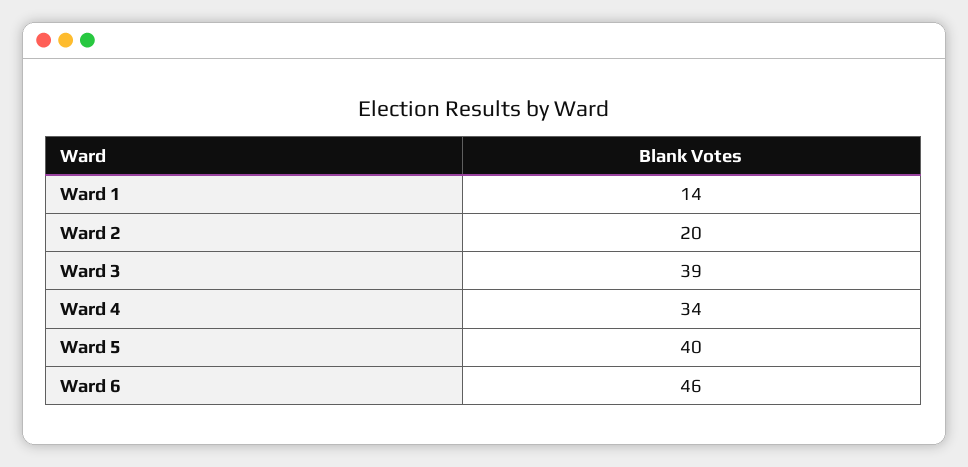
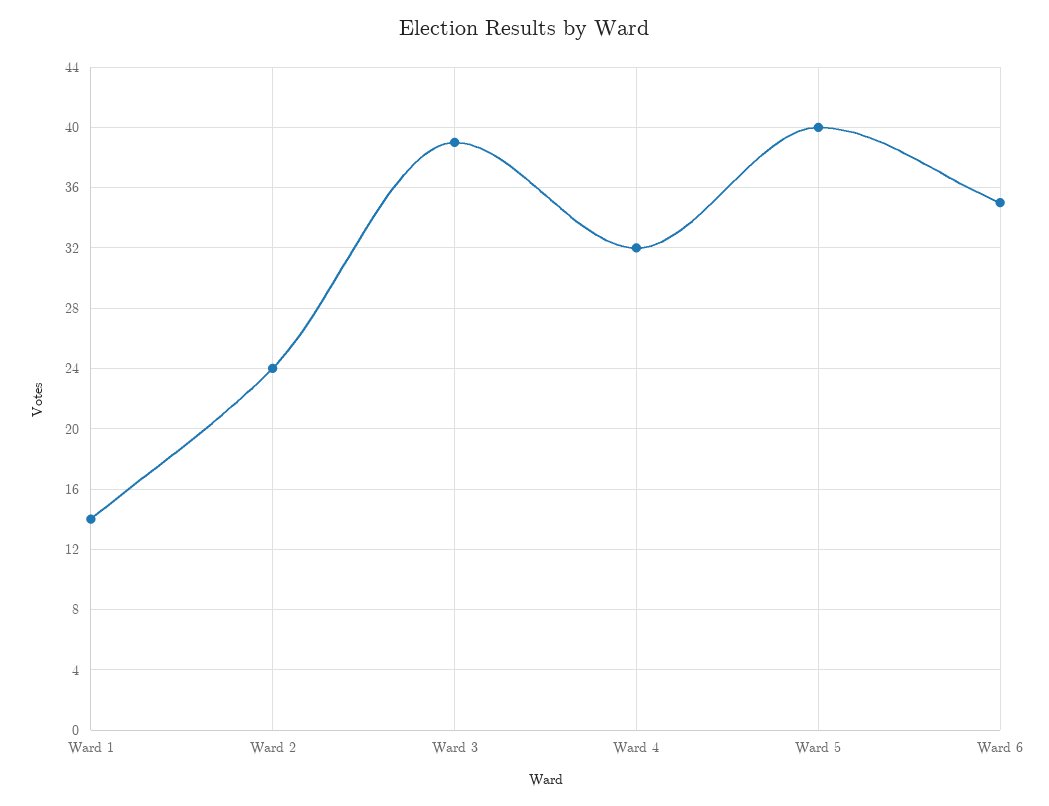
Ward 2: 20 -> 24
Ward 4: 34 -> 32
Ward 6: 46 -> 35

